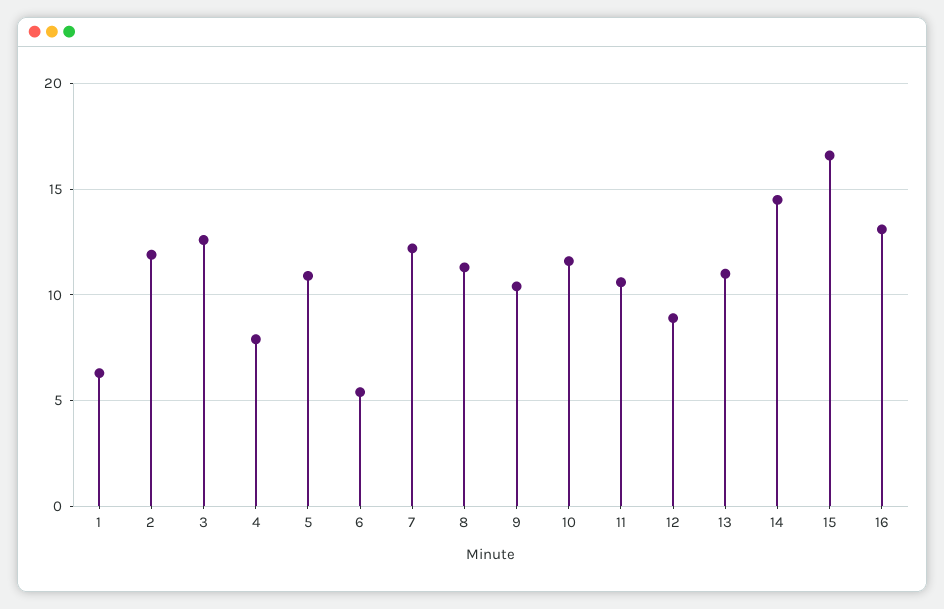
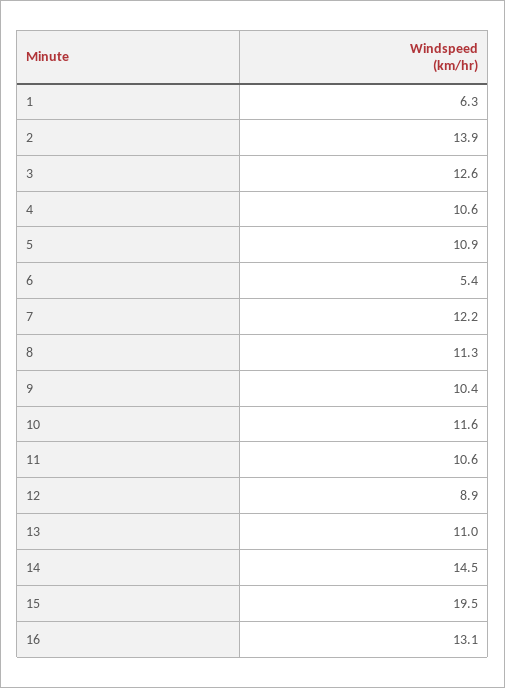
2: 12 -> 13.9
4: 8 -> 10.6
15: 16.5 -> 19.5

